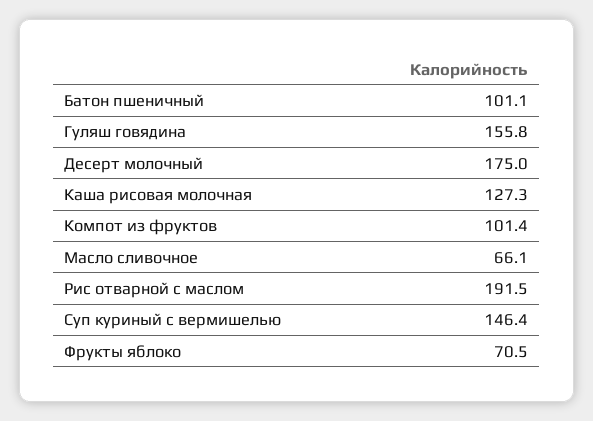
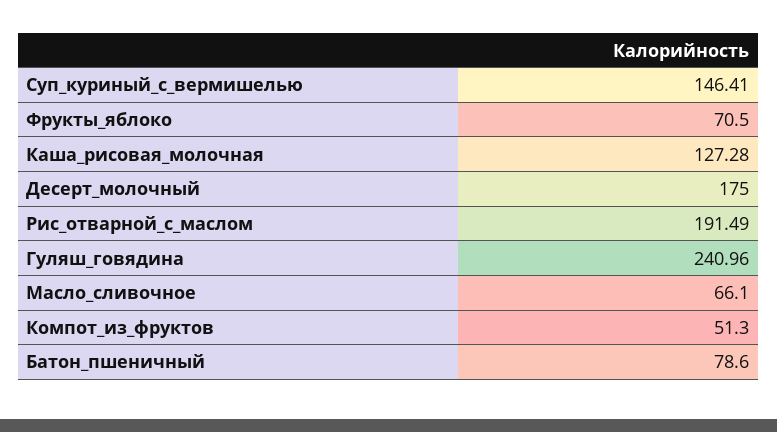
Батон пшеничный: 101.1 -> 78.6
Гуляш говядина: 155.8 -> 240.96
Компот из фруктов: 101.4 -> 51.3

